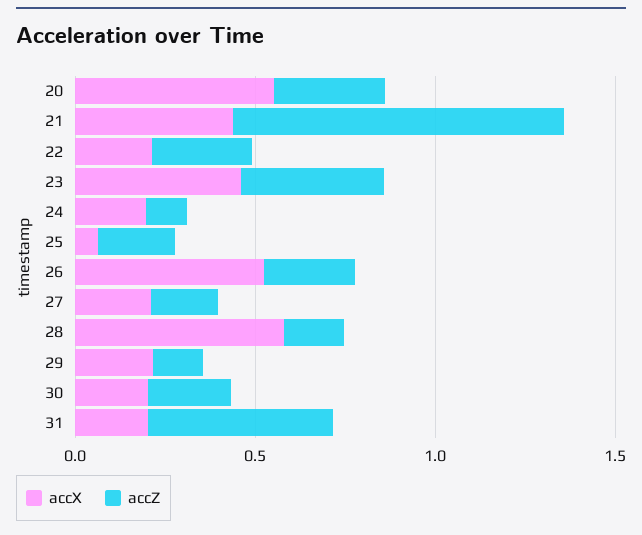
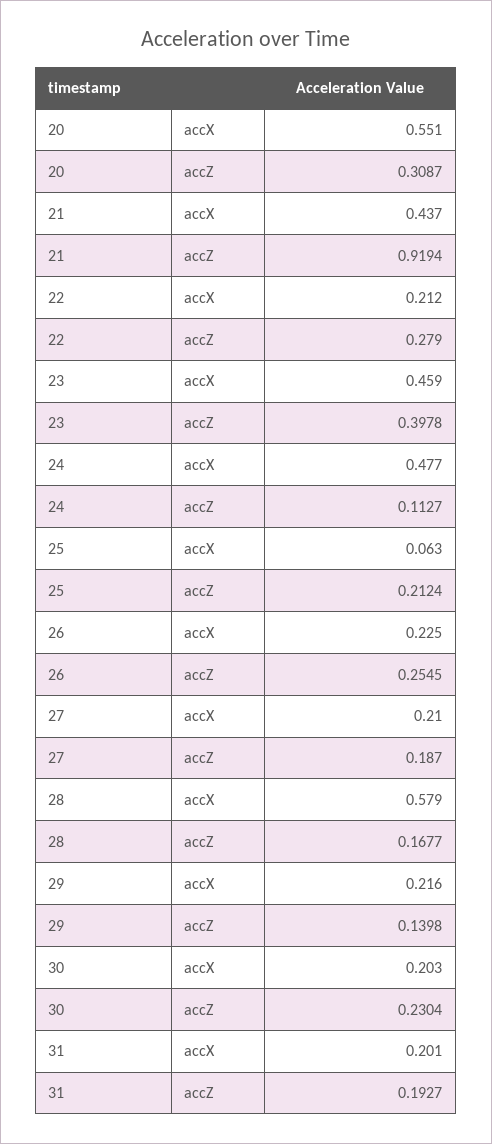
accX, 24: 0.2 -> 0.477
accX, 26: 0.5 -> 0.225
accZ, 31: 0.5 -> 0.1927

